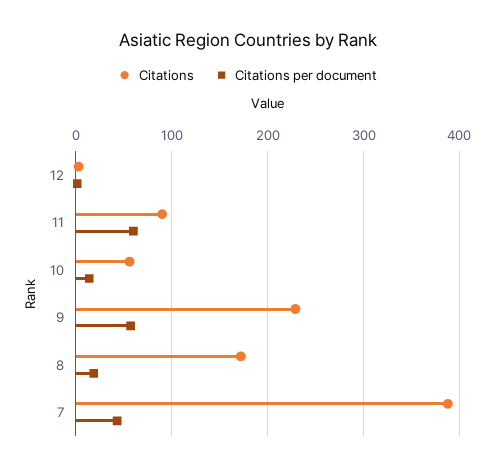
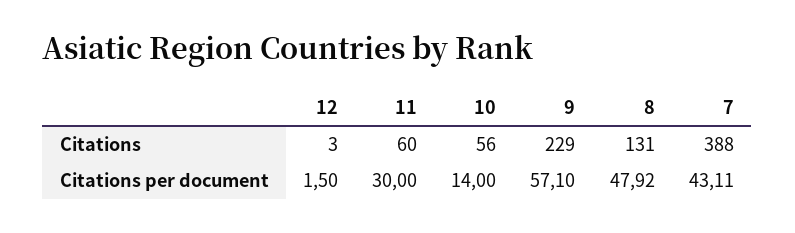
Citations, 11: 90 -> 60
Citations per document, 11: 60 -> 30
Citations, 8: 170 -> 131
Citations per document, 8: 20 -> 47.92

